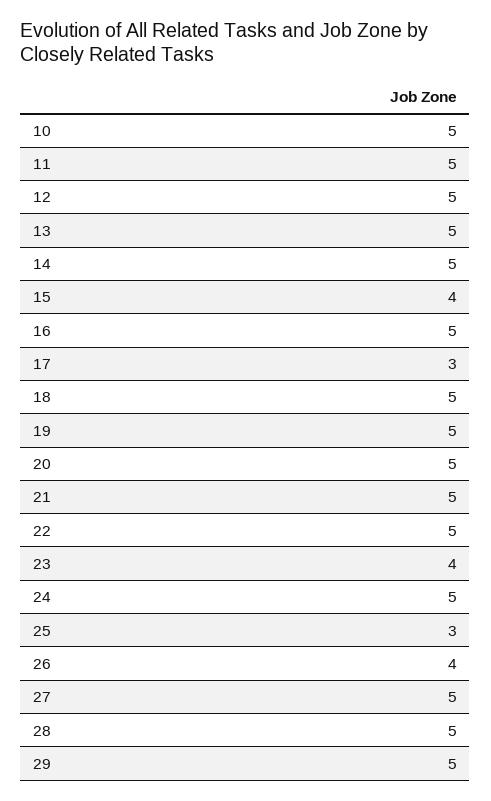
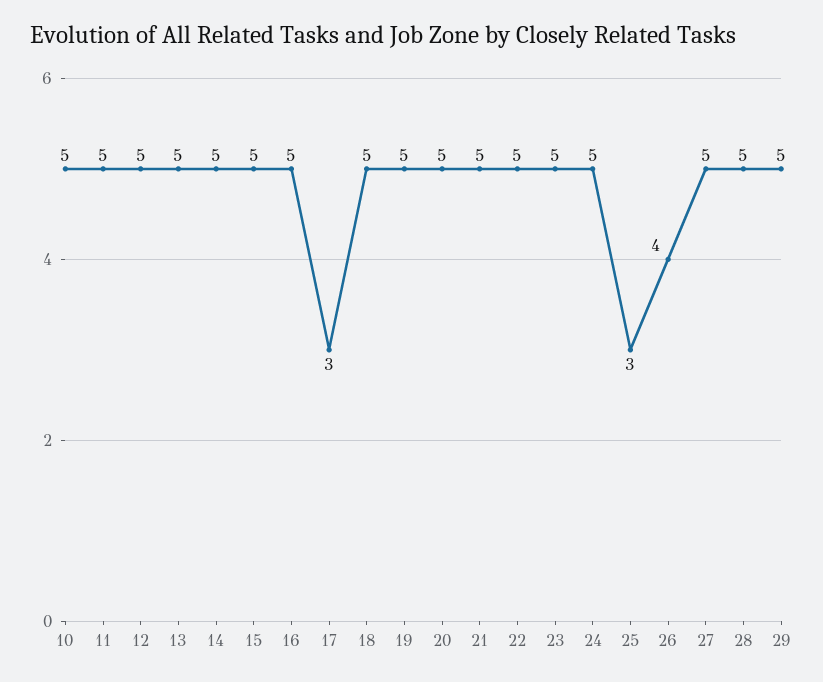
15: 4 -> 5
23: 4 -> 5

